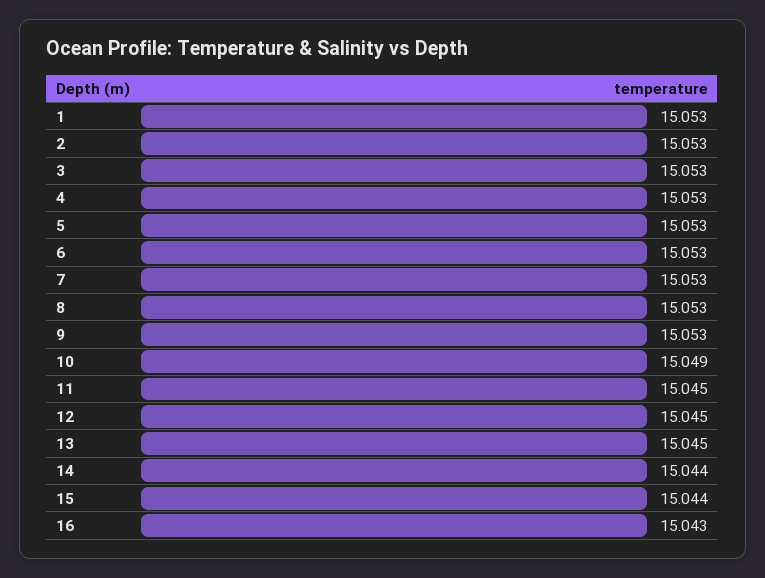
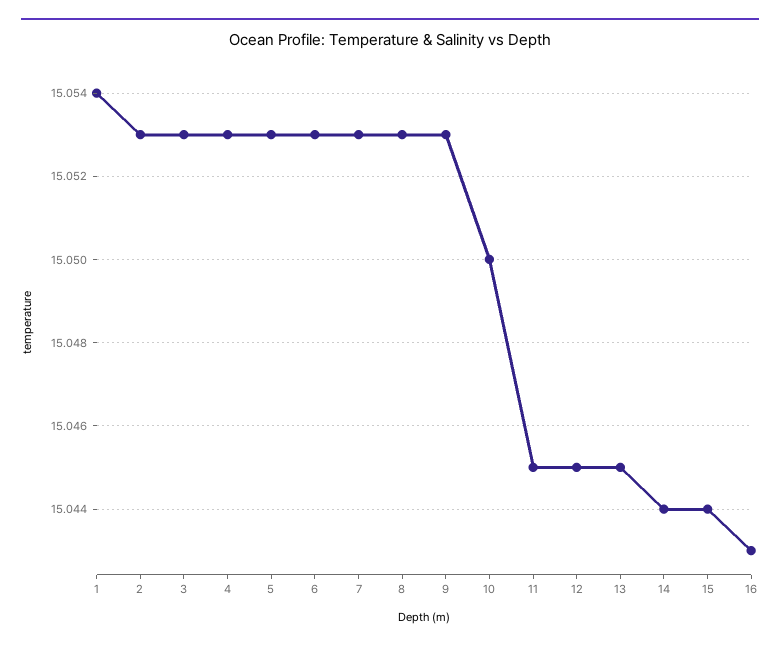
1: 15.053 -> 15.054
10: 15.049 -> 15.05

